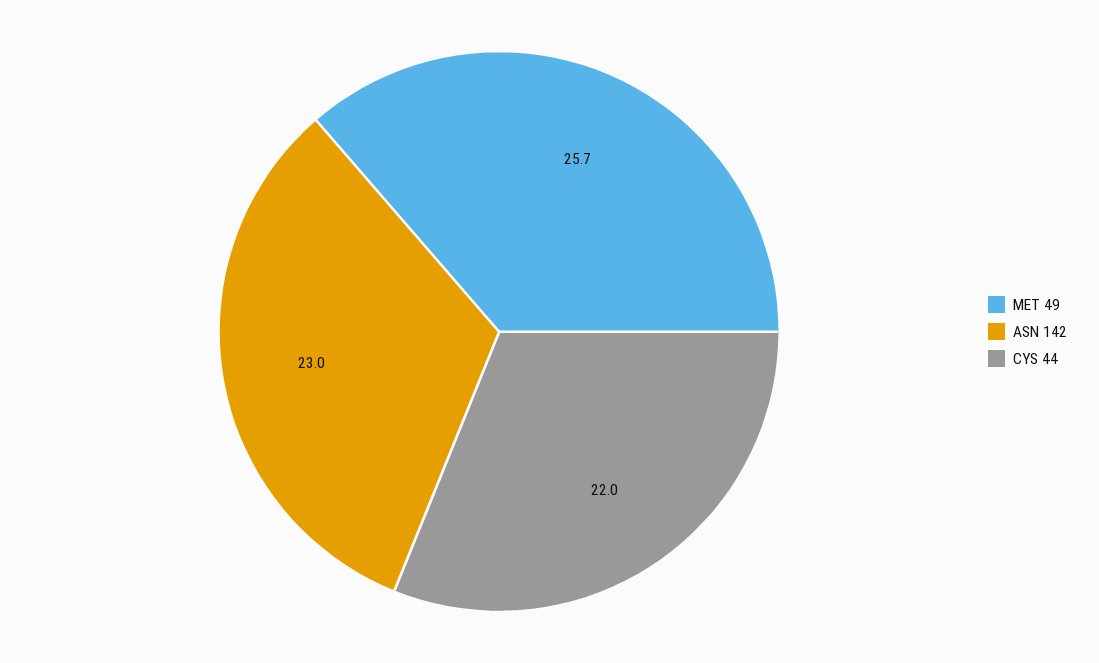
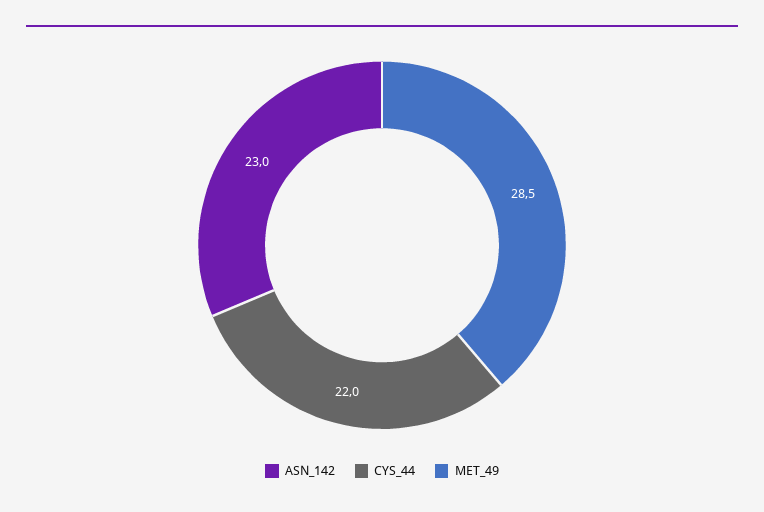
MET 49: 25.7 -> 28.5

